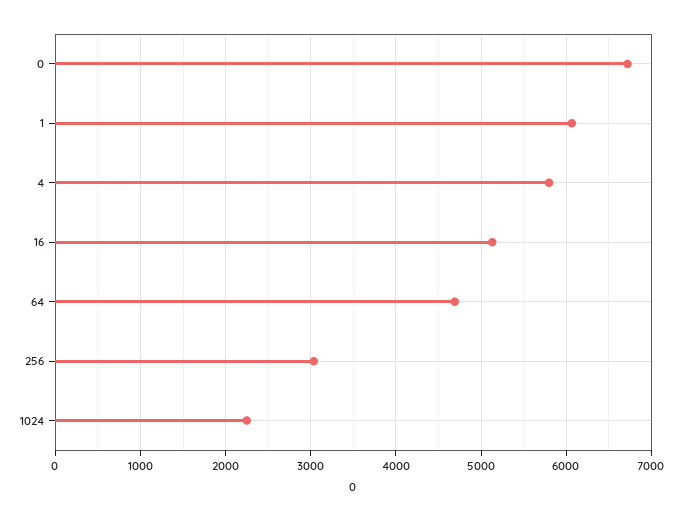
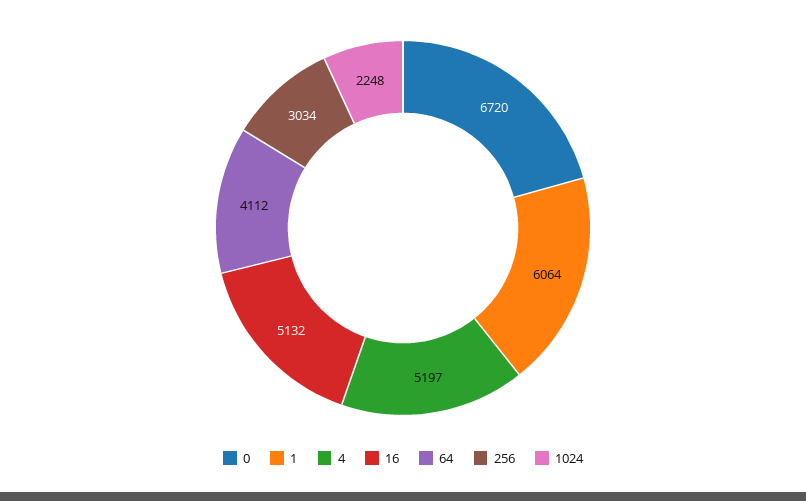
4: 5800 -> 5197
64: 4700 -> 4112

